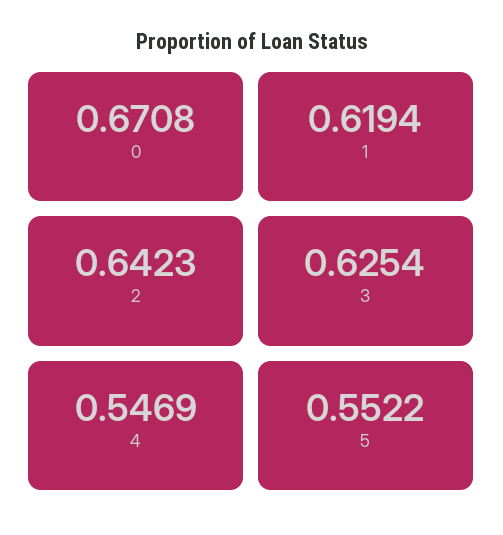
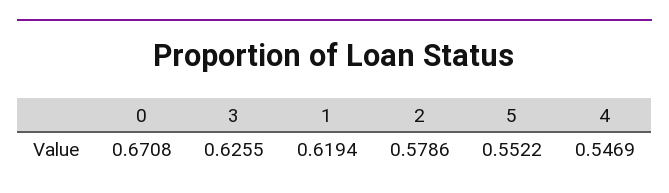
2: 0.6423 -> 0.5786
3: 0.6254 -> 0.6255

